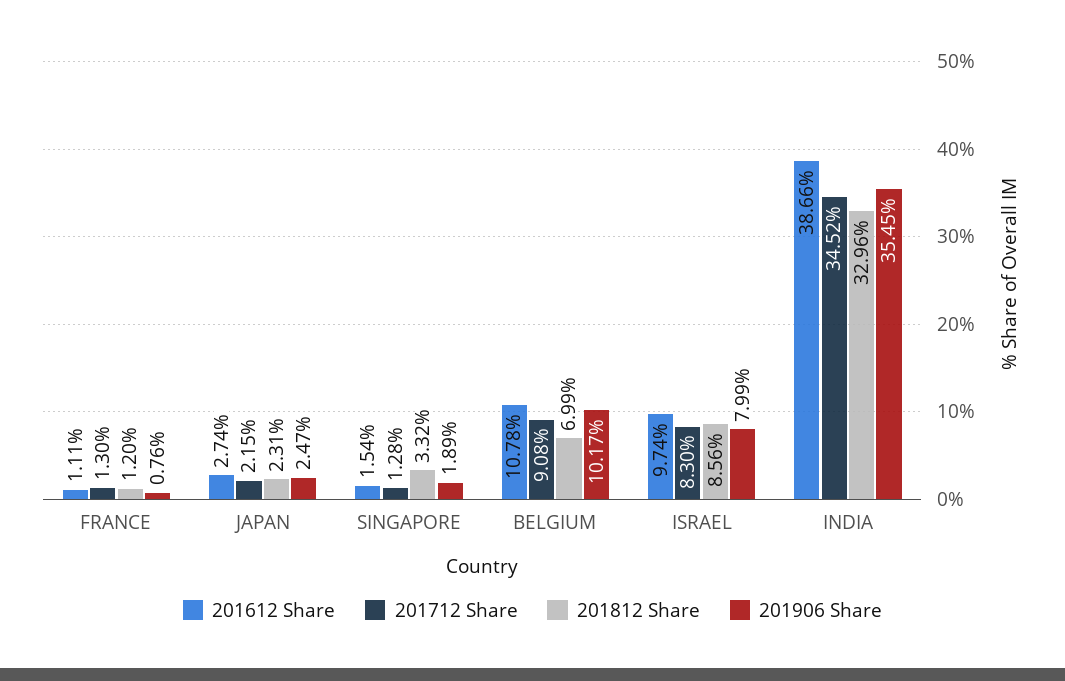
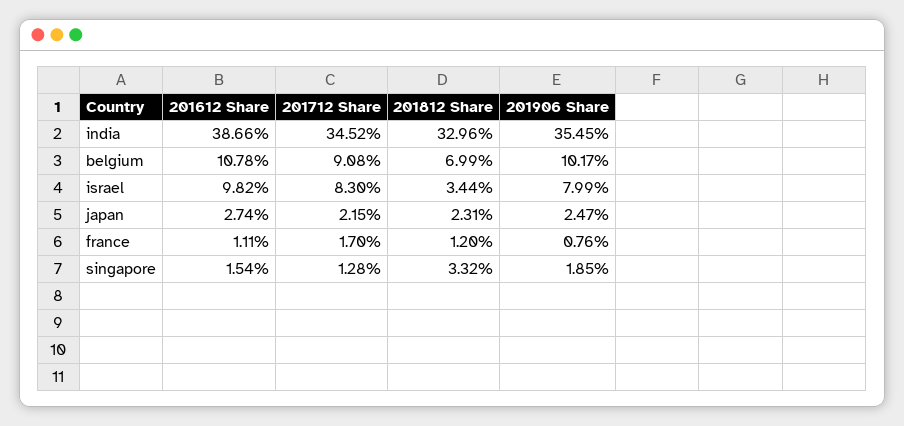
201712 Share, FRANCE: 1.3 -> 1.7
201906 Share, SINGAPORE: 1.89 -> 1.85
201612 Share, ISRAEL: 9.74 -> 9.82
201812 Share, ISRAEL: 8.56 -> 3.44

